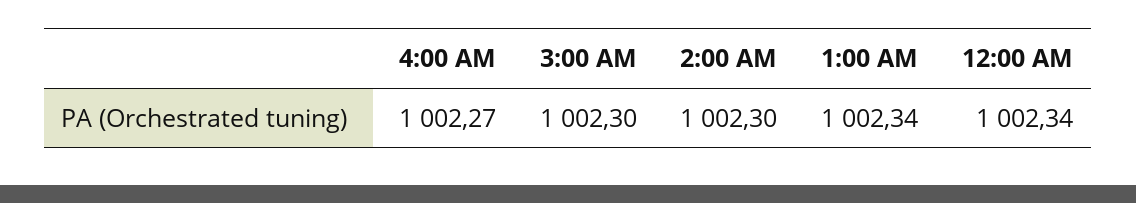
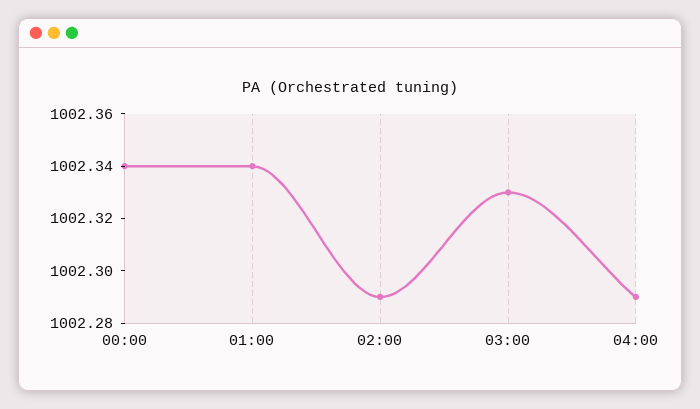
4:00 AM: 1002.27 -> 1002.29
3:00 AM: 1002.3 -> 1002.33
2:00 AM: 1002.3 -> 1002.29

